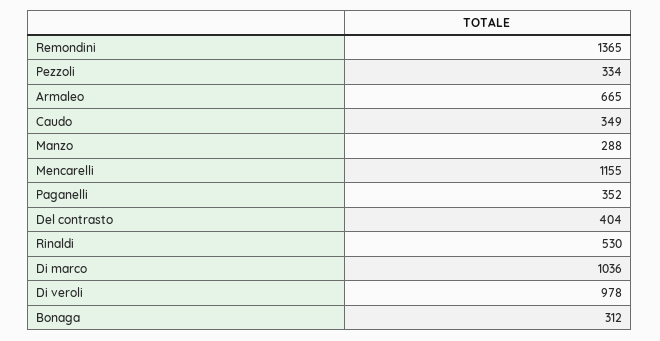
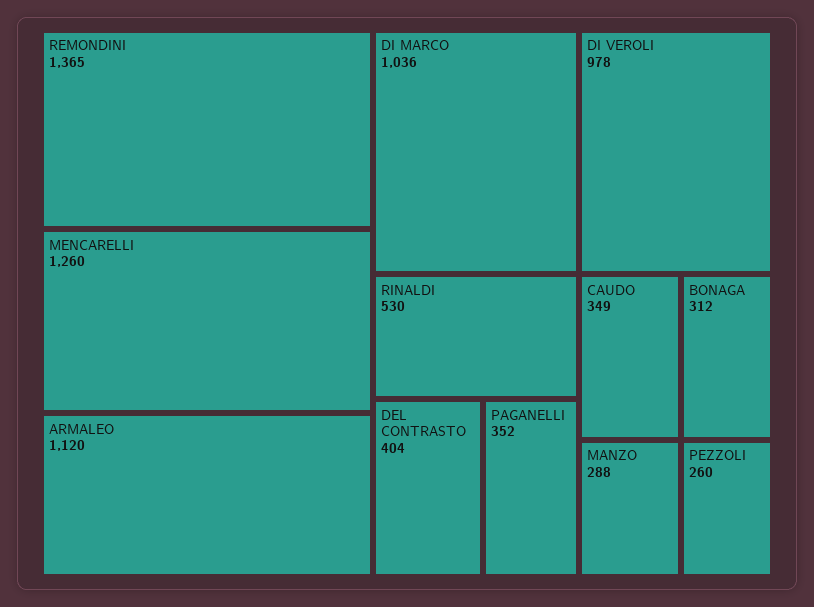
Pezzoli: 334 -> 260
Armaleo: 665 -> 1120
Mencarelli: 1155 -> 1260

